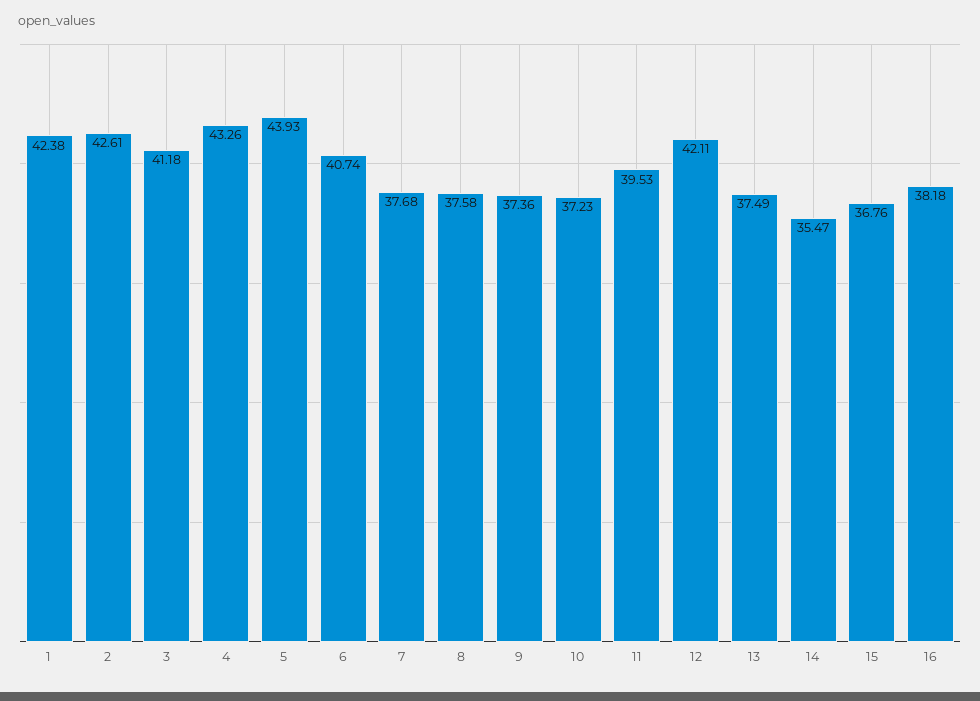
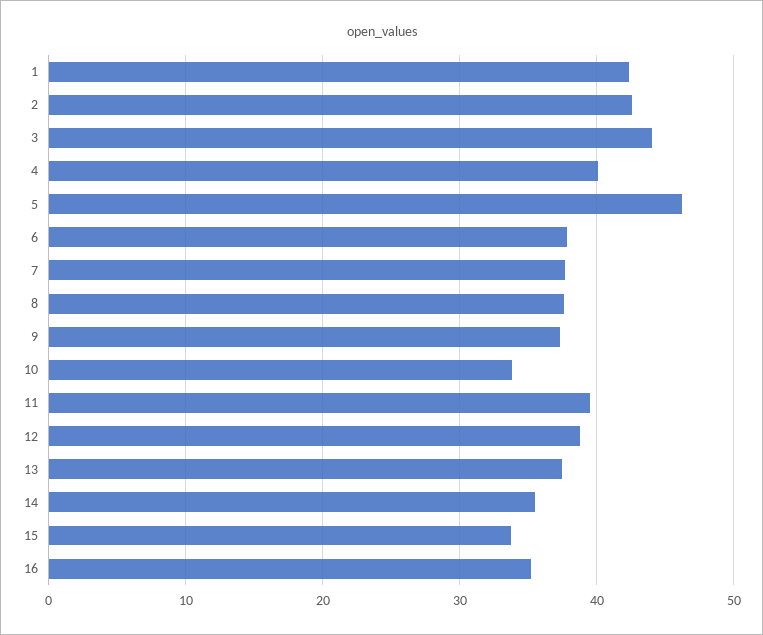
3: 41.18 -> 44
4: 43.26 -> 40
5: 43.93 -> 46
6: 40.74 -> 38
10: 37.23 -> 34
12: 42.11 -> 39
15: 36.76 -> 34
16: 38.18 -> 35

